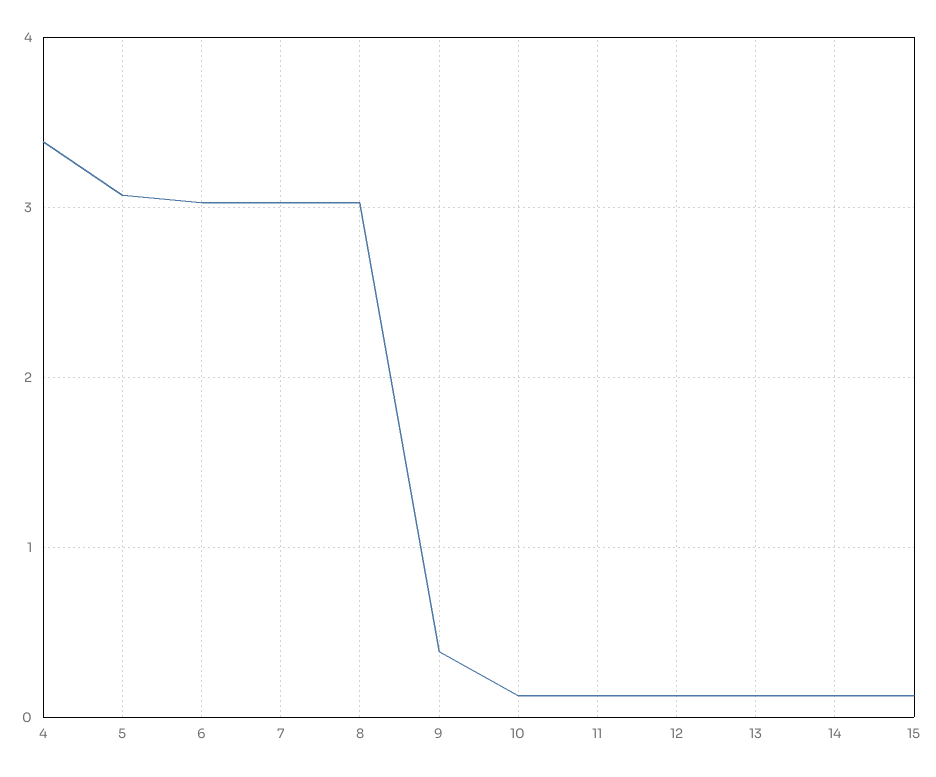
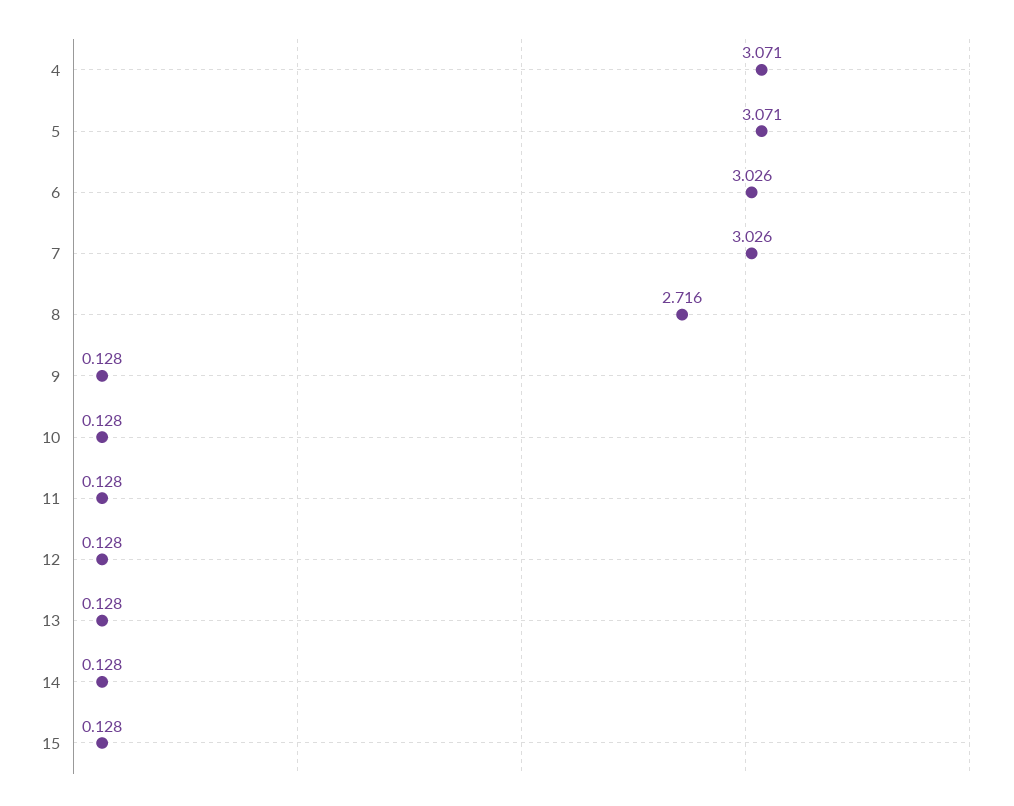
4: 3.4 -> 3.071
8: 3 -> 2.716
9: 0.4 -> 0.128

